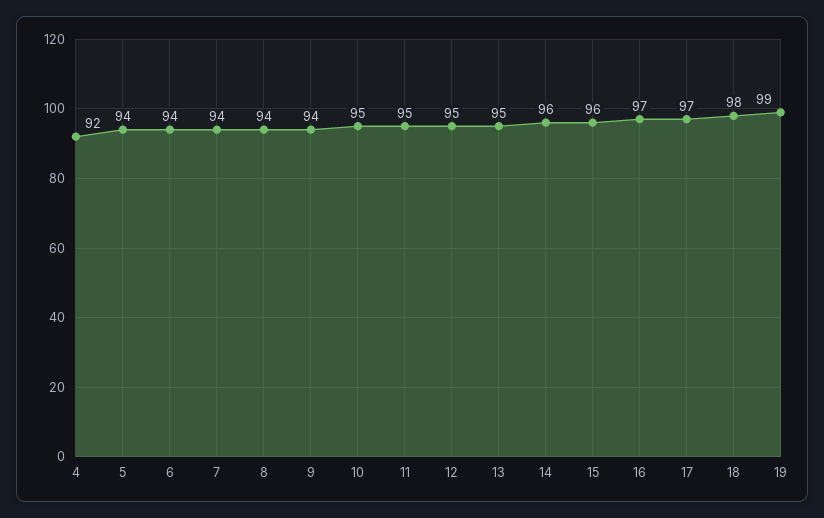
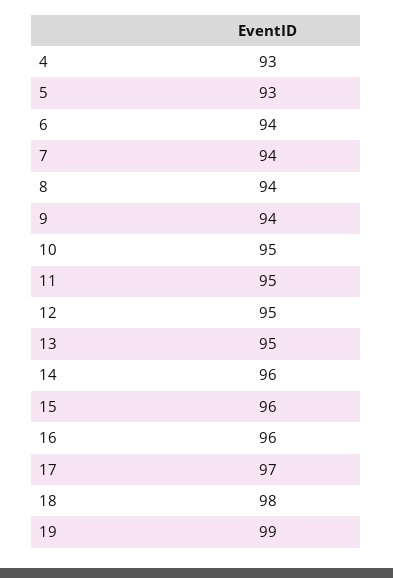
4: 92 -> 93
5: 94 -> 93
16: 97 -> 96

